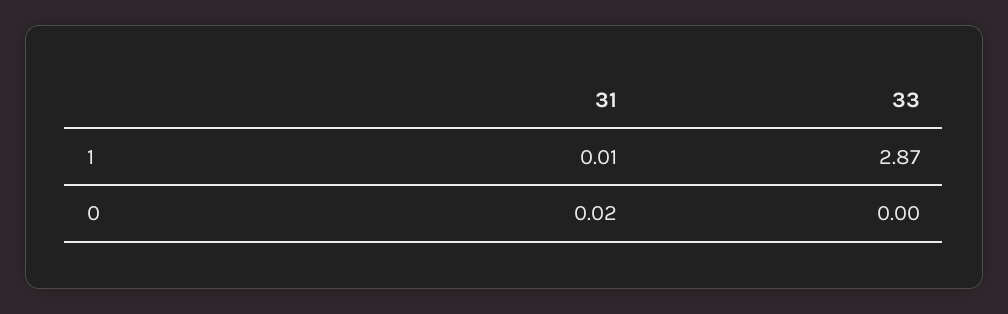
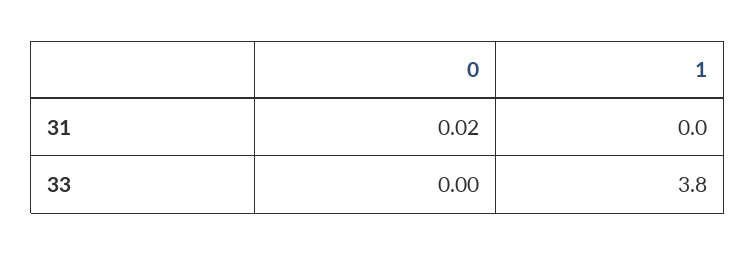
31, 1: 0.01 -> 0
33, 1: 2.87 -> 3.8

